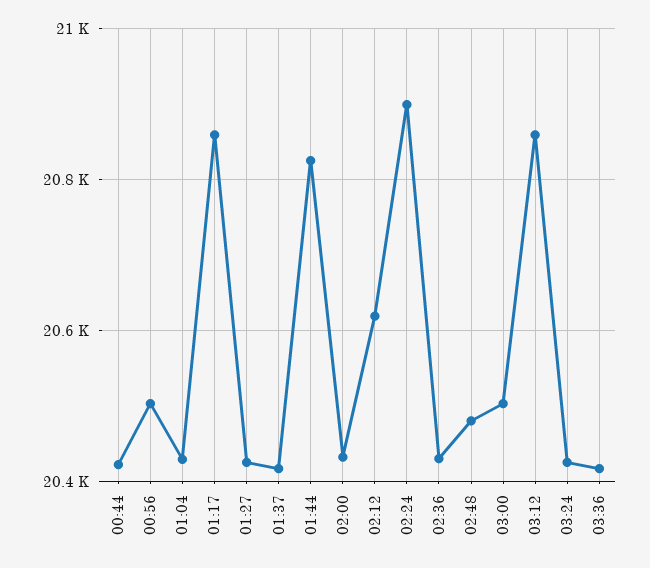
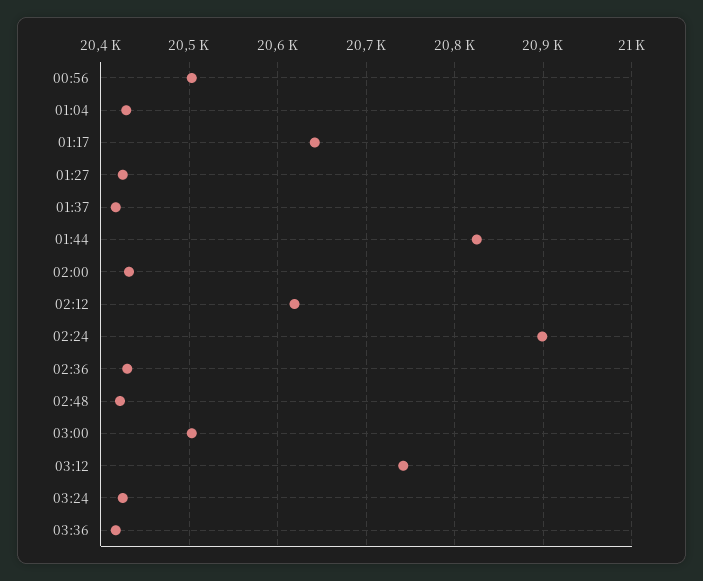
00:44: 20420 -> none
01:17: 20860 -> 20640
02:48: 20480 -> 20420
03:12: 20860 -> 20740

